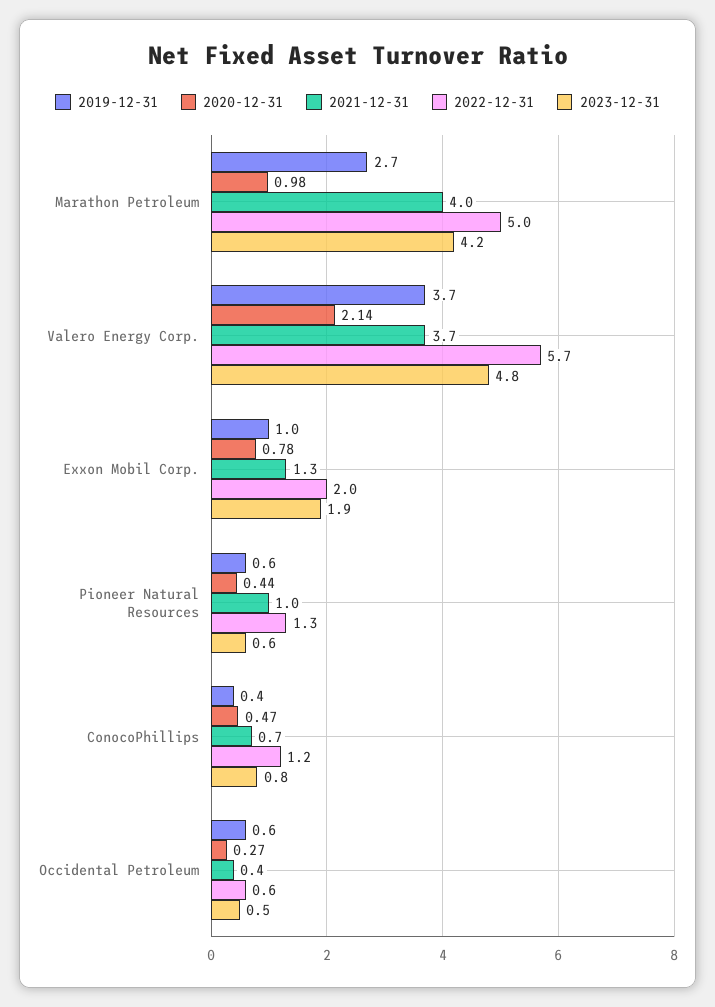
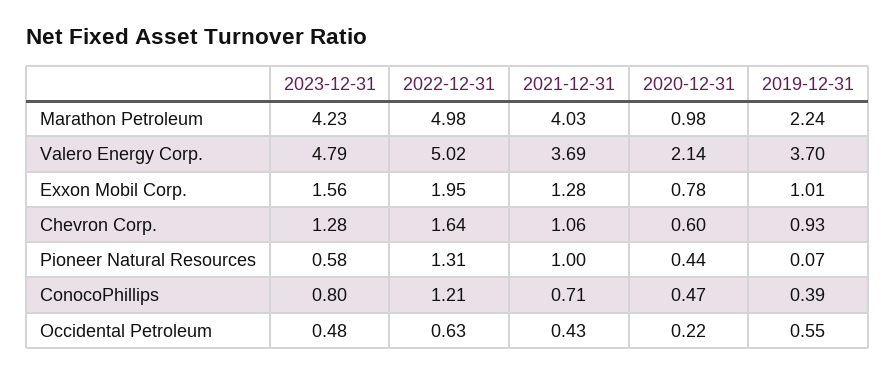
2019-12-31, Marathon Petroleum: 2.7 -> 2.24
2022-12-31, Valero Energy Corp.: 5.7 -> 5.02
2023-12-31, Exxon Mobil Corp.: 1.9 -> 1.56
2019-12-31, Pioneer Natural Resources: 0.6 -> 0.07
2020-12-31, Occidental Petroleum: 0.27 -> 0.22
2023-12-31, Chevron Corp.: none -> 1.28
2022-12-31, Chevron Corp.: none -> 1.64
2021-12-31, Chevron Corp.: none -> 1.06
2020-12-31, Chevron Corp.: none -> 0.6
2019-12-31, Chevron Corp.: none -> 0.93

